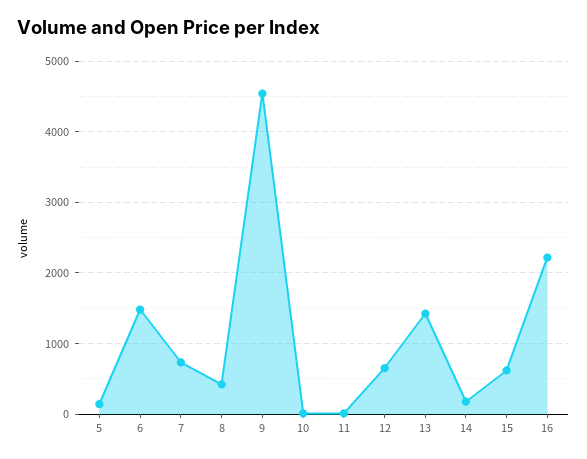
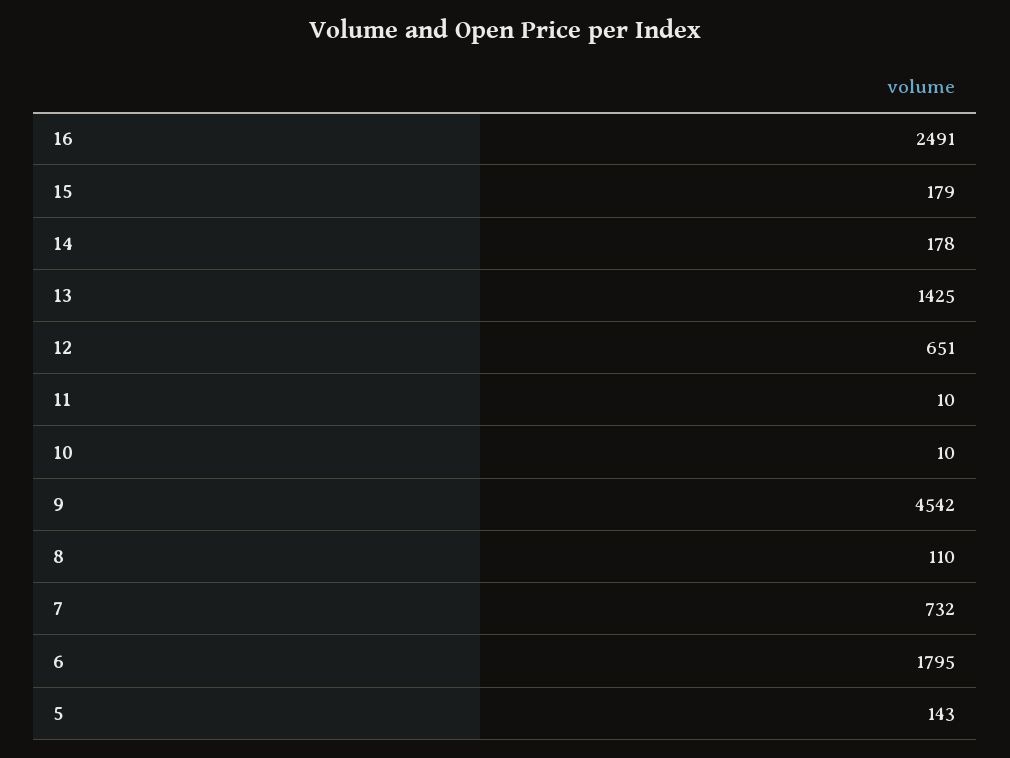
6: 1500 -> 1795
8: 400 -> 110
15: 600 -> 179
16: 2200 -> 2491

